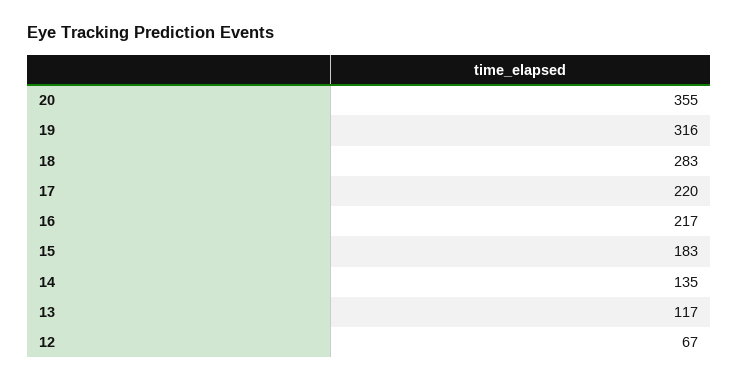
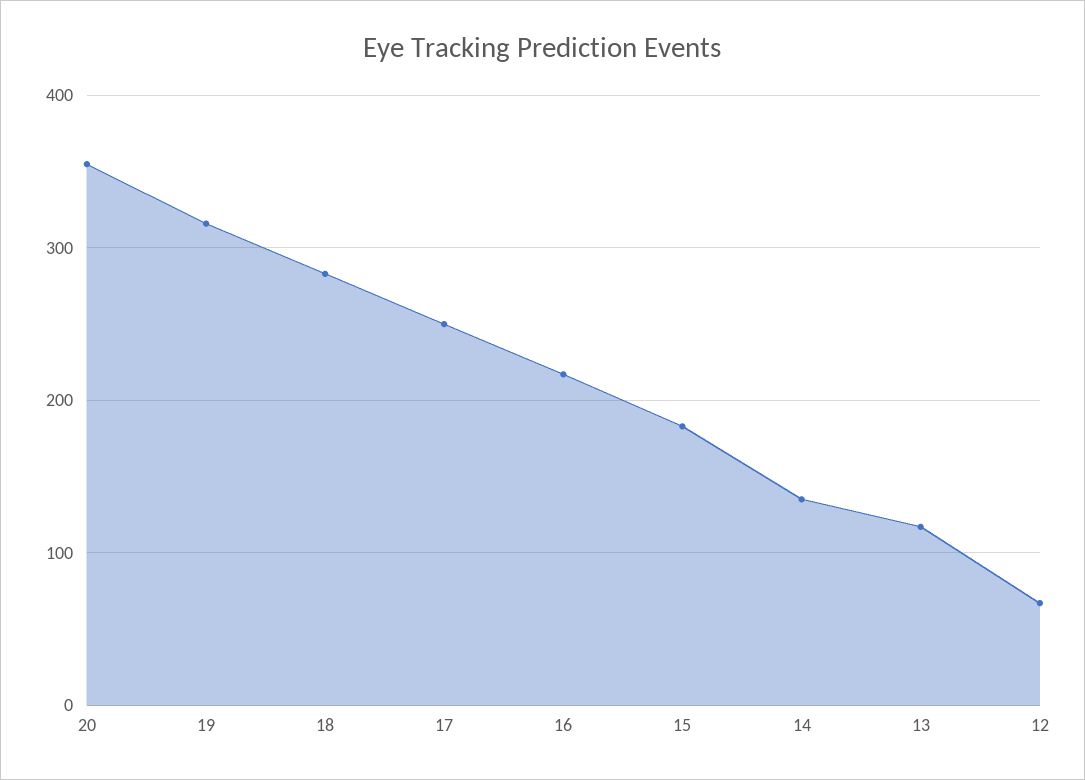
17: 220 -> 250

